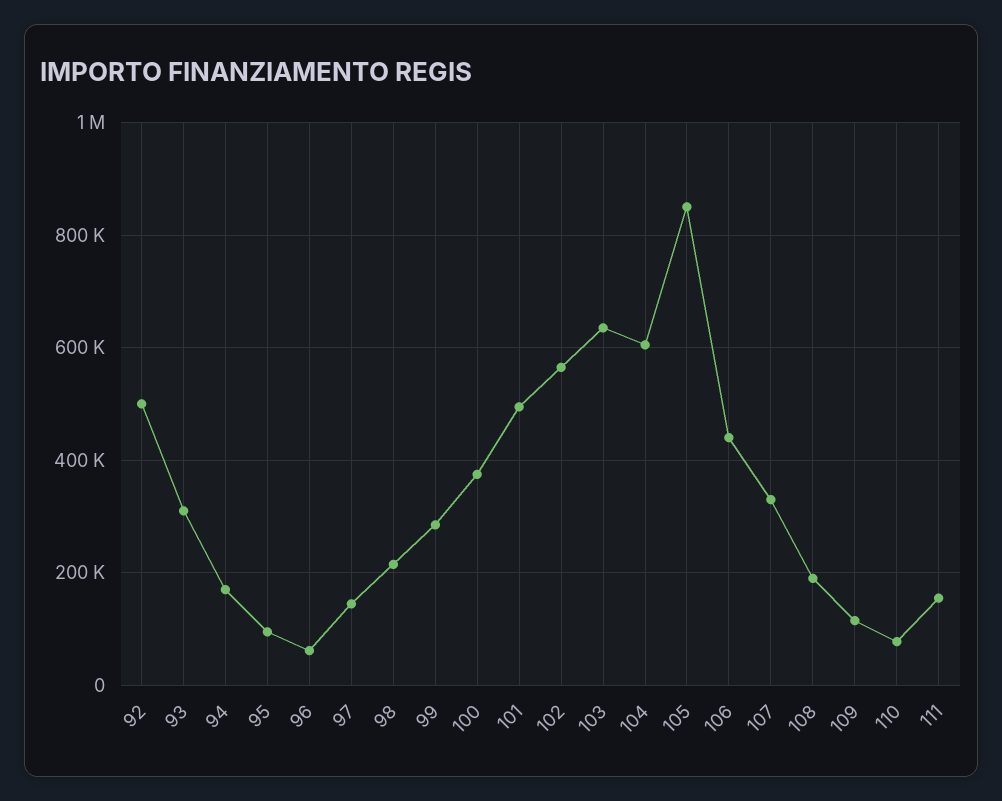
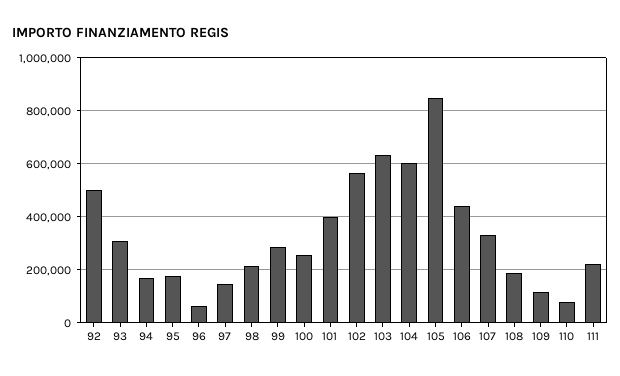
95: 100000 -> 175000
100: 380000 -> 250000
101: 500000 -> 400000
111: 160000 -> 225000

